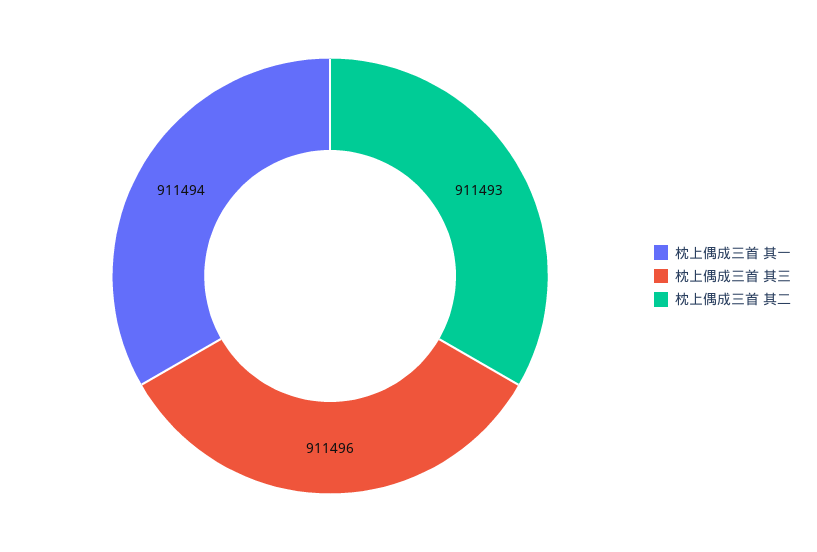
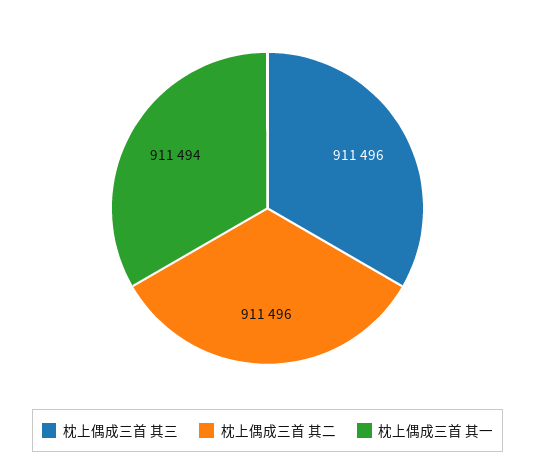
枕上偶成三首 其二: 911493 -> 911496

